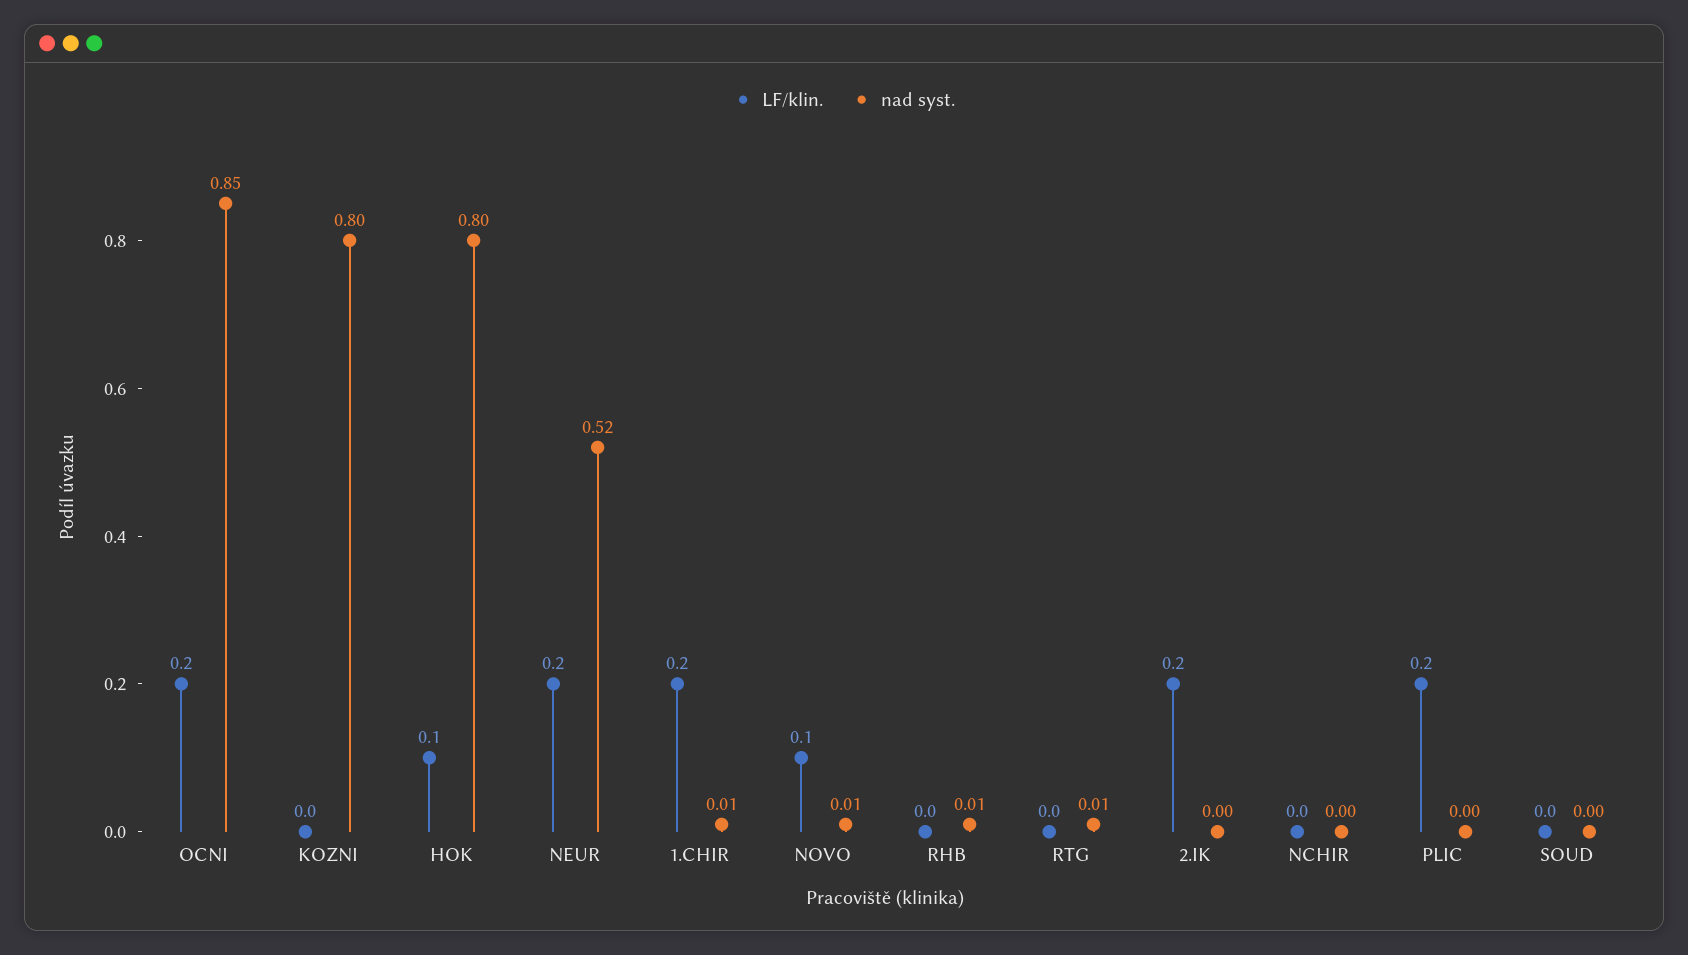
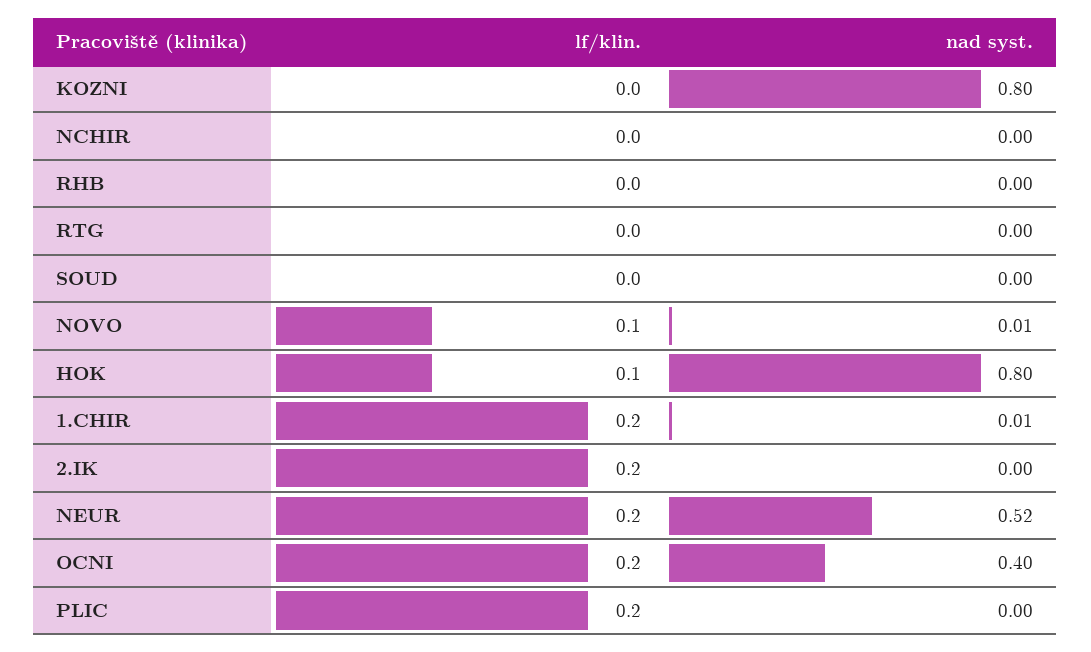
nad syst., OCNI: 0.85 -> 0.4
nad syst., RHB: 0.01 -> 0
nad syst., RTG: 0.01 -> 0

